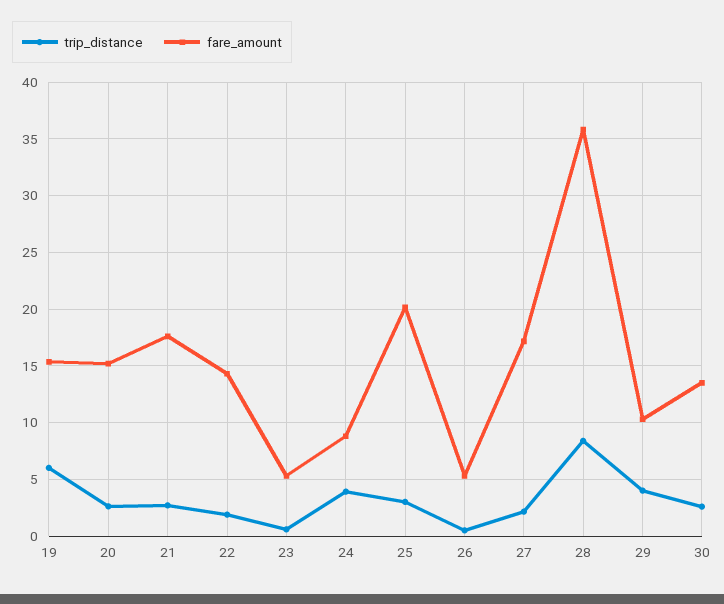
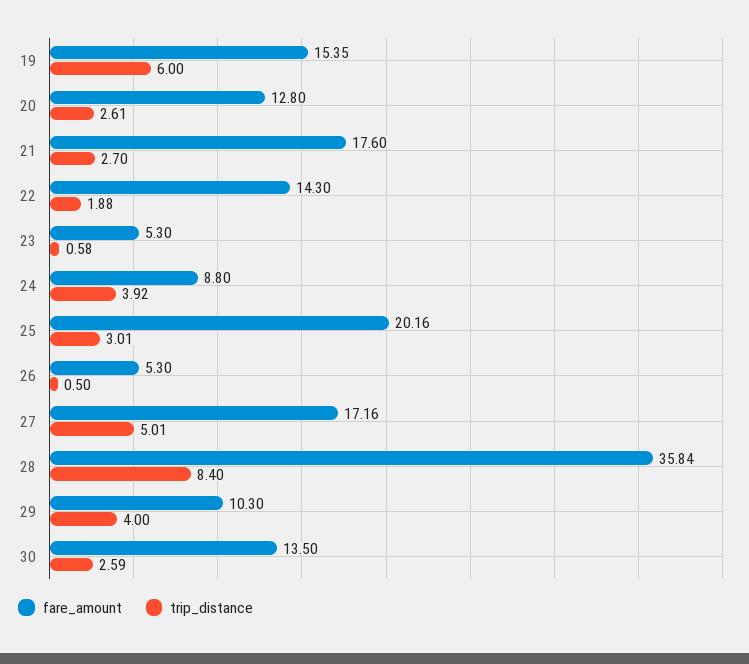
fare_amount, 20: 15 -> 12.8
trip_distance, 27: 2 -> 5.01

